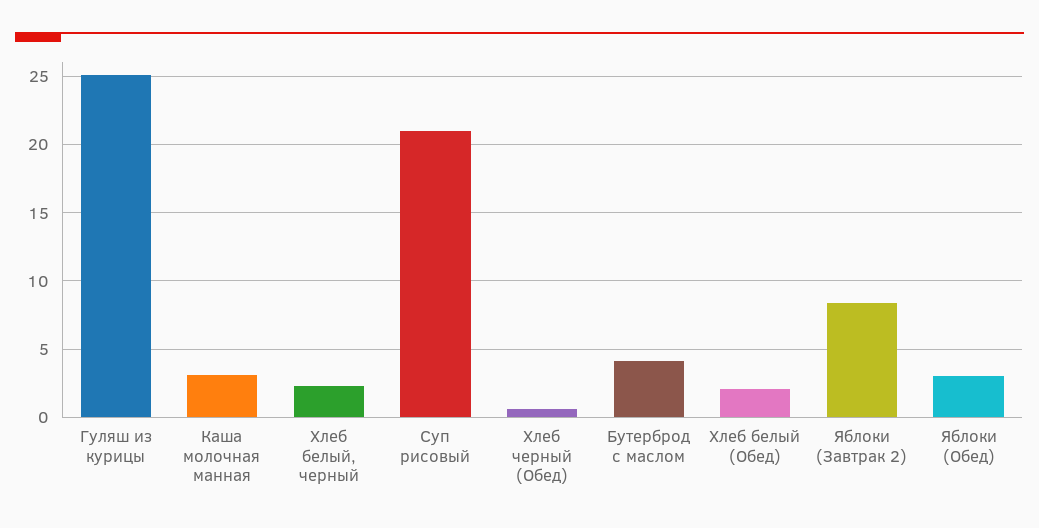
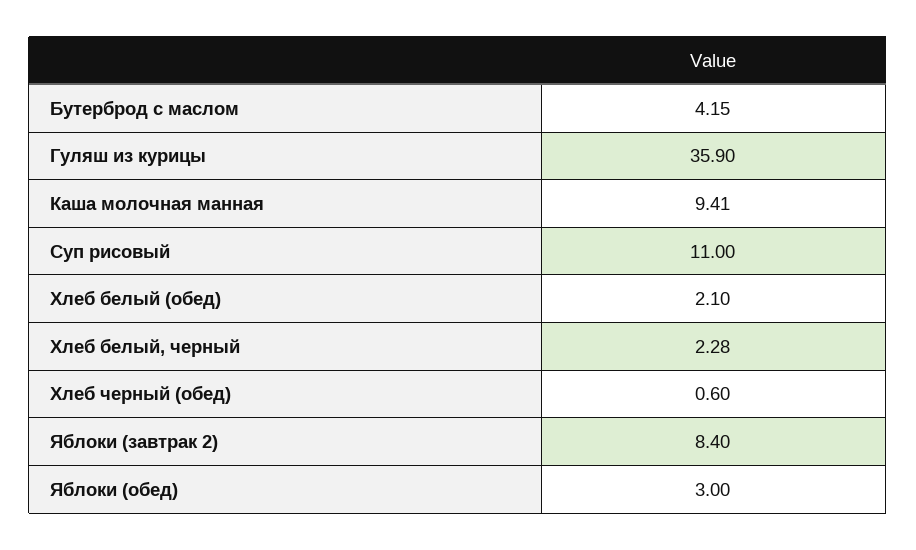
Гуляш из курицы: 25 -> 35.9
Каша молочная манная: 3 -> 9.41
Суп рисовый: 21 -> 11

